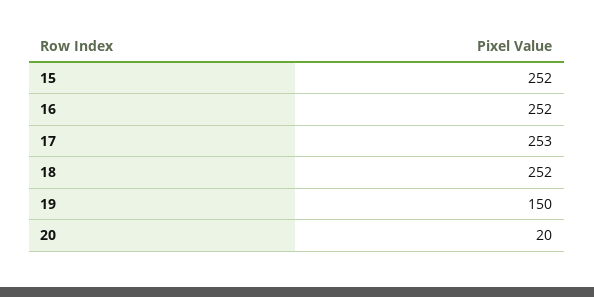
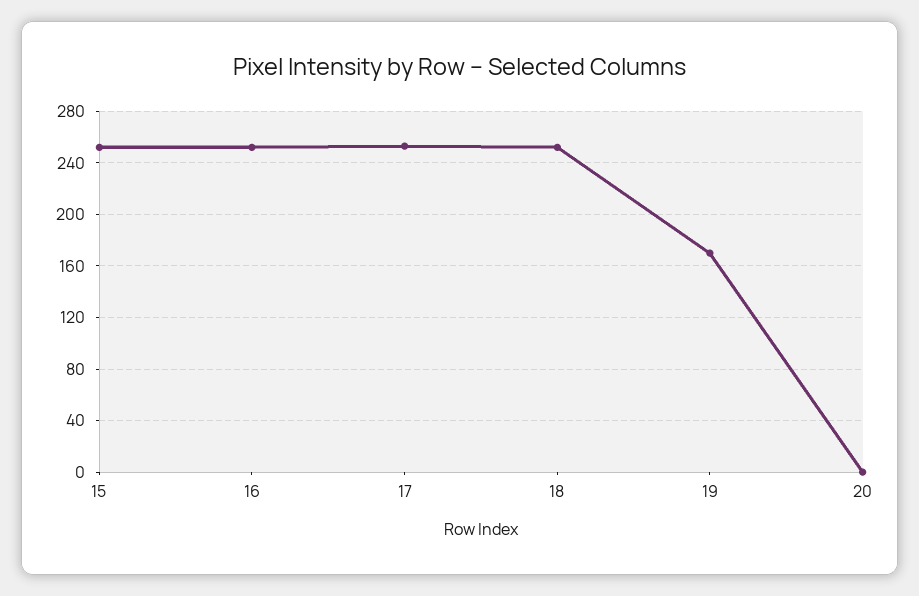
19: 150 -> 170
20: 20 -> 0

